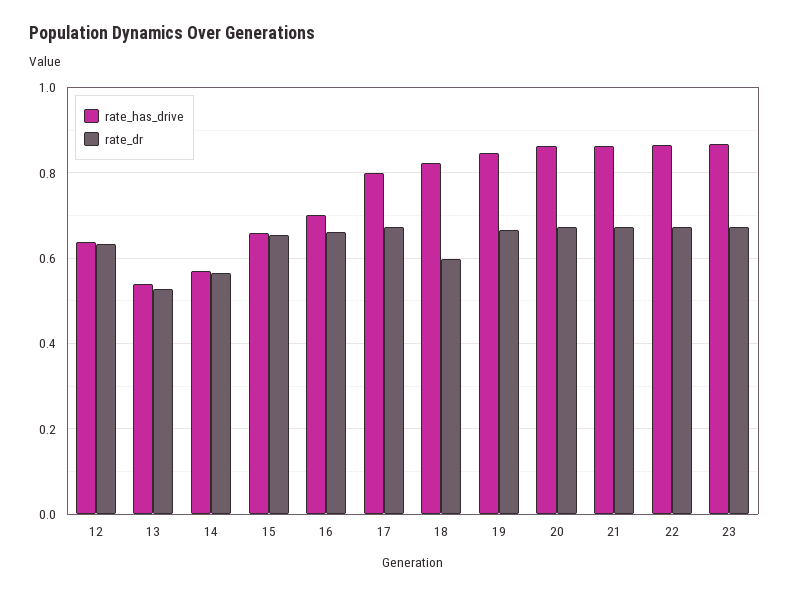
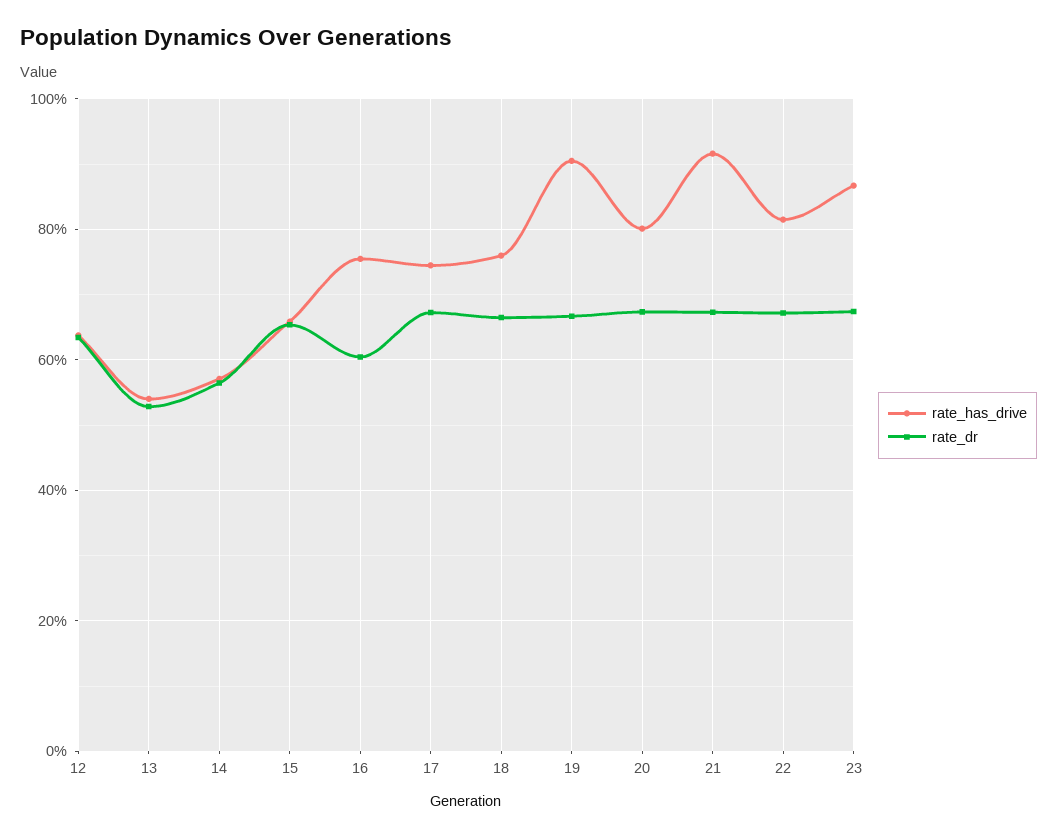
rate_has_drive, 16: 0.7 -> 0.76
rate_dr, 16: 0.66 -> 0.6
rate_has_drive, 17: 0.8 -> 0.74
rate_has_drive, 18: 0.82 -> 0.76
rate_dr, 18: 0.6 -> 0.66
rate_has_drive, 19: 0.84 -> 0.9
rate_has_drive, 20: 0.86 -> 0.8
rate_has_drive, 21: 0.86 -> 0.92
rate_has_drive, 22: 0.86 -> 0.82

